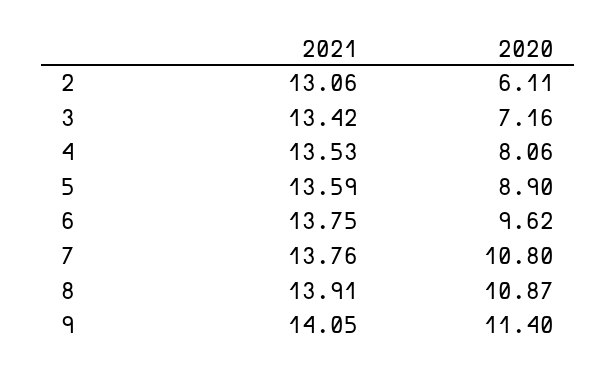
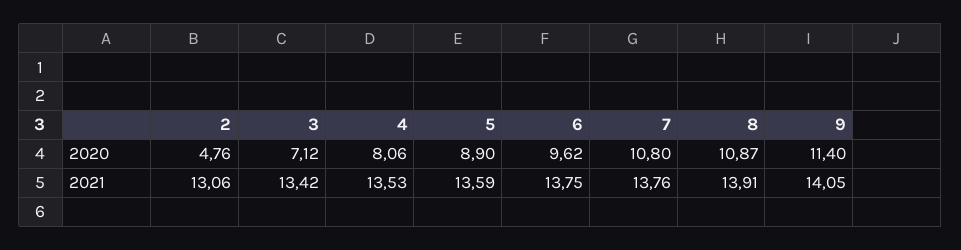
2020, 2: 6.11 -> 4.76
2020, 3: 7.16 -> 7.12

